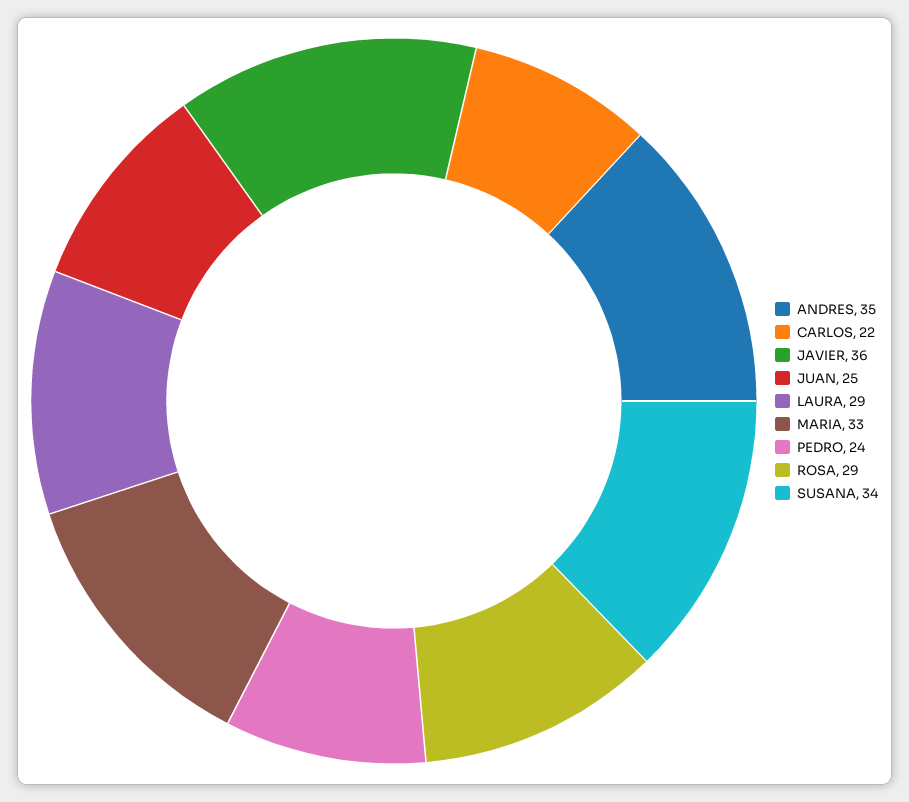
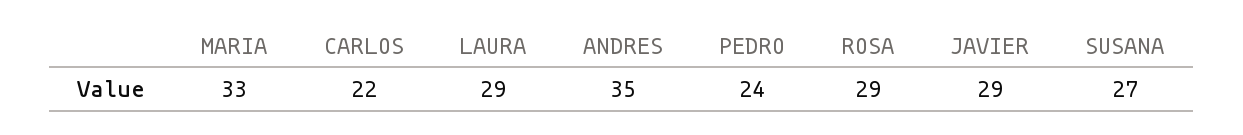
JAVIER: 36 -> 29
JUAN: 25 -> none
SUSANA: 34 -> 27

